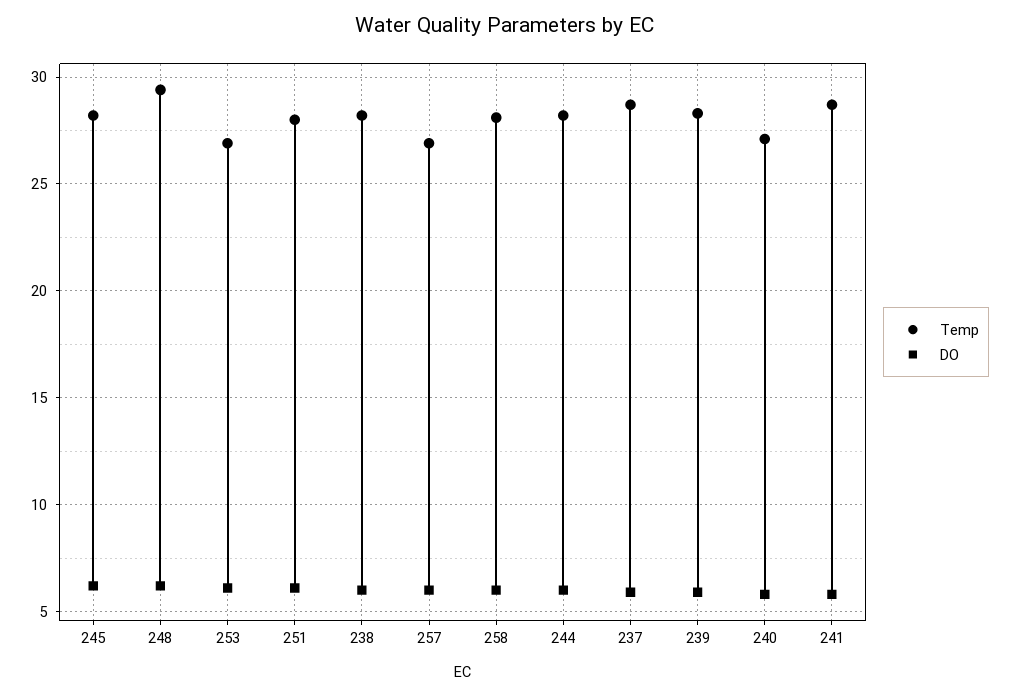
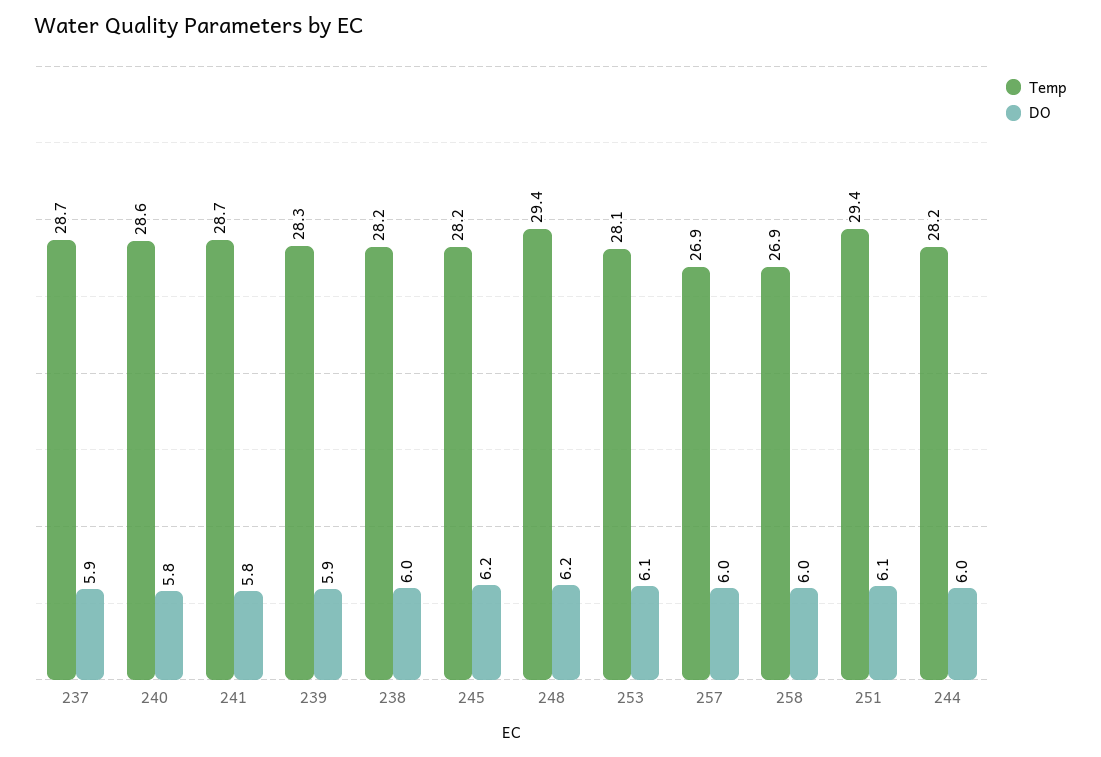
Temp, 253: 27 -> 28.1
Temp, 251: 28 -> 29.4
Temp, 258: 28 -> 26.9
Temp, 240: 27 -> 28.6

